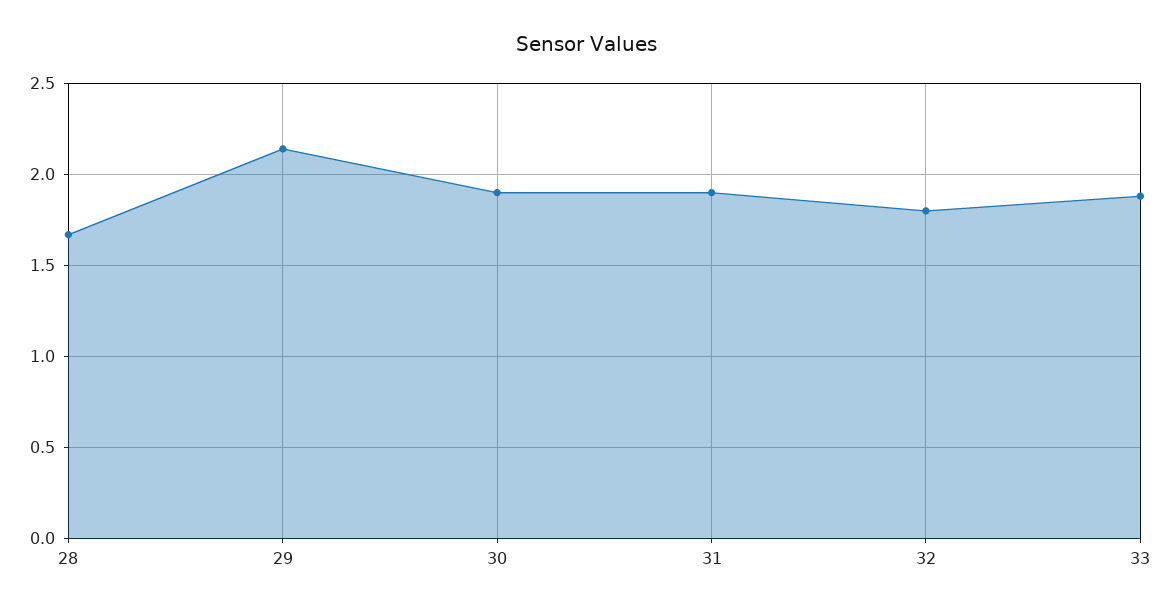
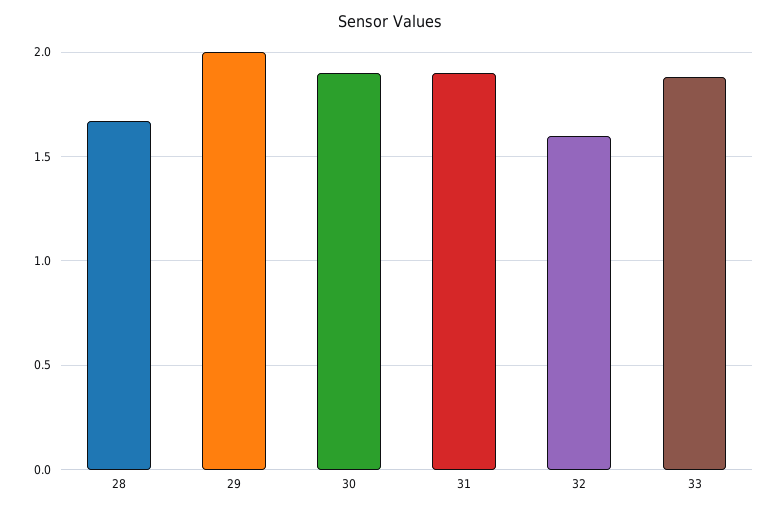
29: 2.15 -> 2
32: 1.8 -> 1.6

